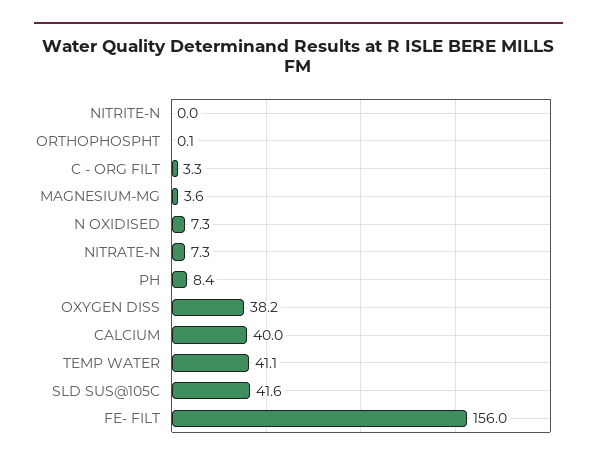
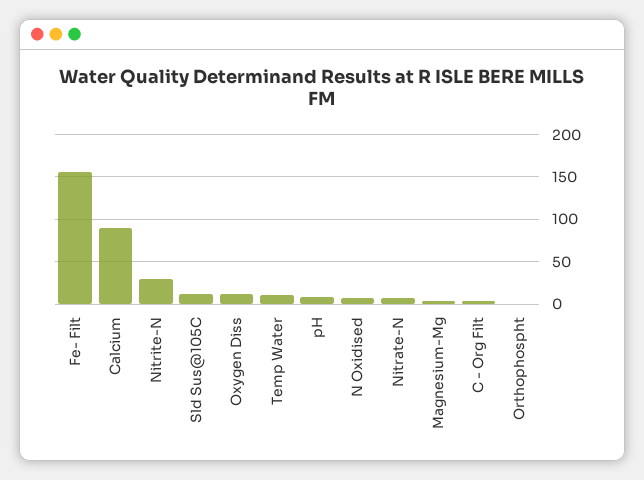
NITRITE-N: 0 -> 30
OXYGEN DISS: 38.2 -> 10
CALCIUM: 40 -> 90
TEMP WATER: 41.1 -> 10
SLD SUS@105C: 41.6 -> 10

